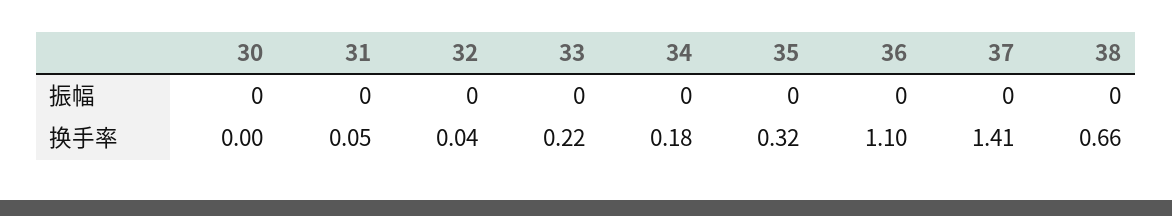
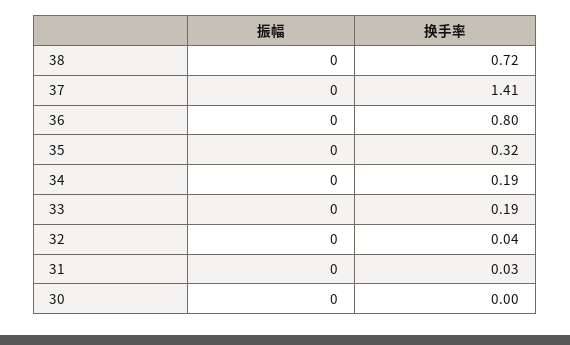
31, 换手率: 0.05 -> 0.03
33, 换手率: 0.22 -> 0.19
34, 换手率: 0.18 -> 0.19
36, 换手率: 1.1 -> 0.8
38, 换手率: 0.66 -> 0.72

